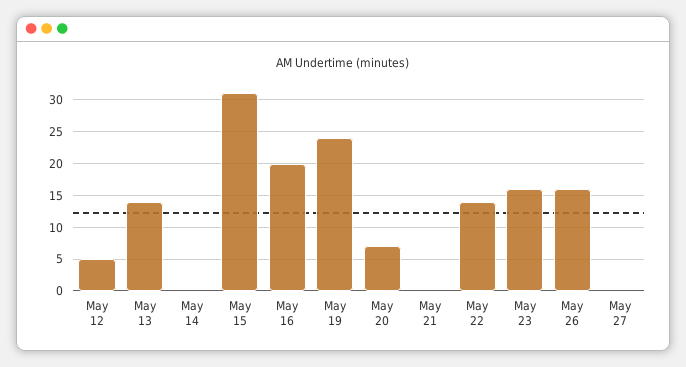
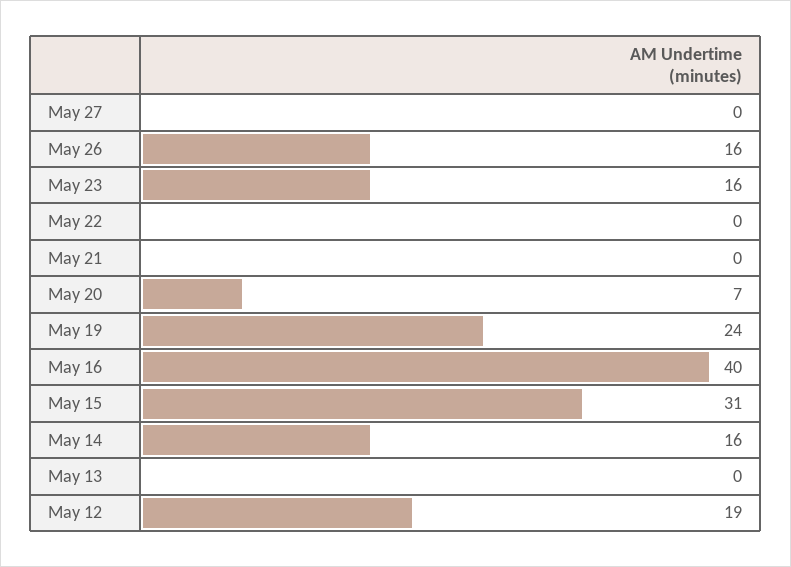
May 12: 5 -> 19
May 13: 14 -> 0
May 14: 0 -> 16
May 16: 20 -> 40
May 22: 14 -> 0

